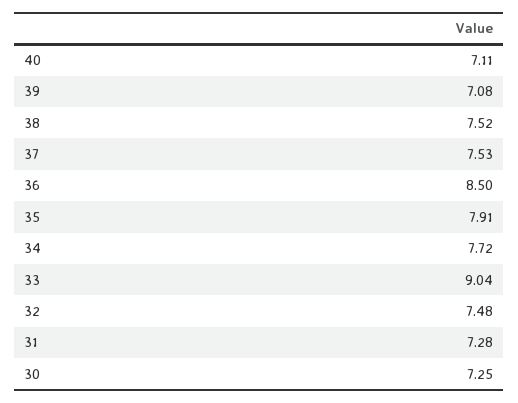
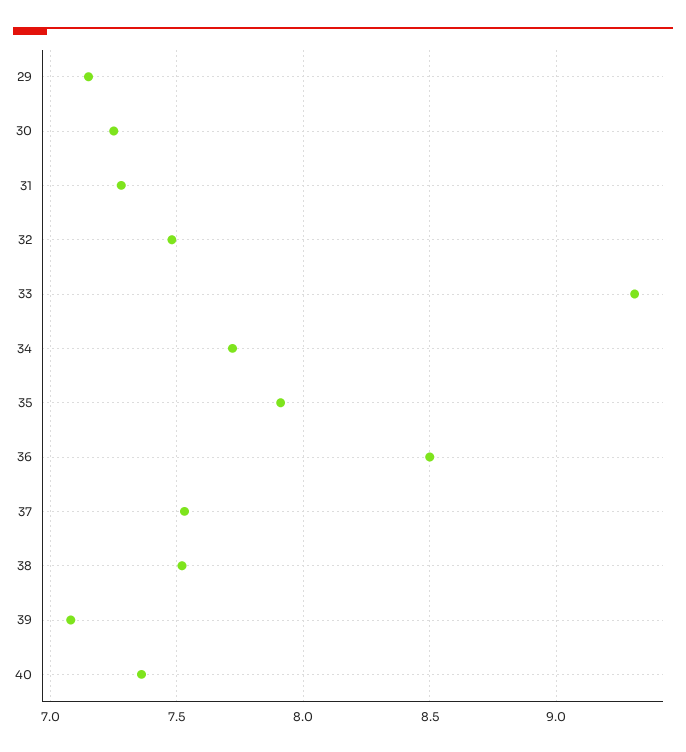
40: 7.11 -> 7.35
33: 9.04 -> 9.3
29: none -> 7.15

